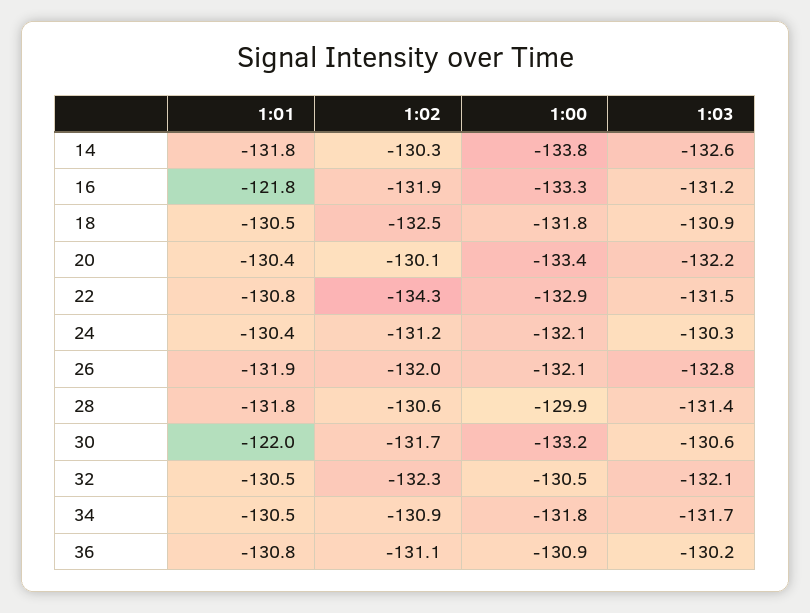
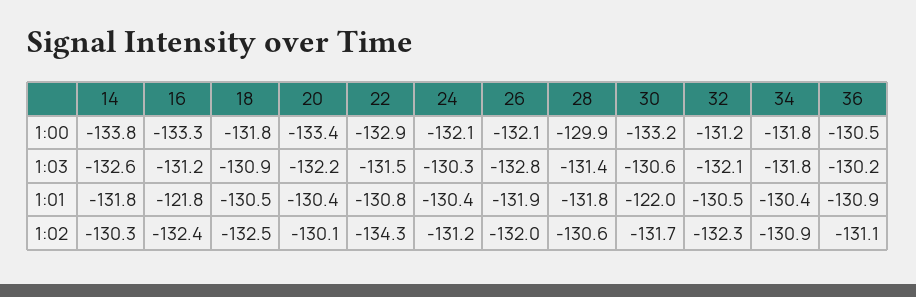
1:02, 16: -131.9 -> -132.4
1:00, 32: -130.5 -> -131.2
1:01, 34: -130.5 -> -130.4
1:03, 34: -131.7 -> -131.8
1:01, 36: -130.8 -> -130.9
1:00, 36: -130.9 -> -130.5

